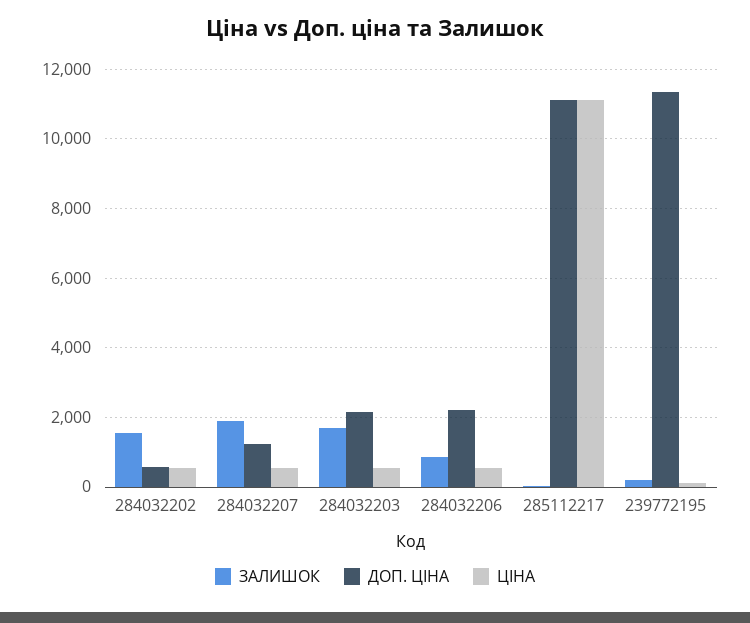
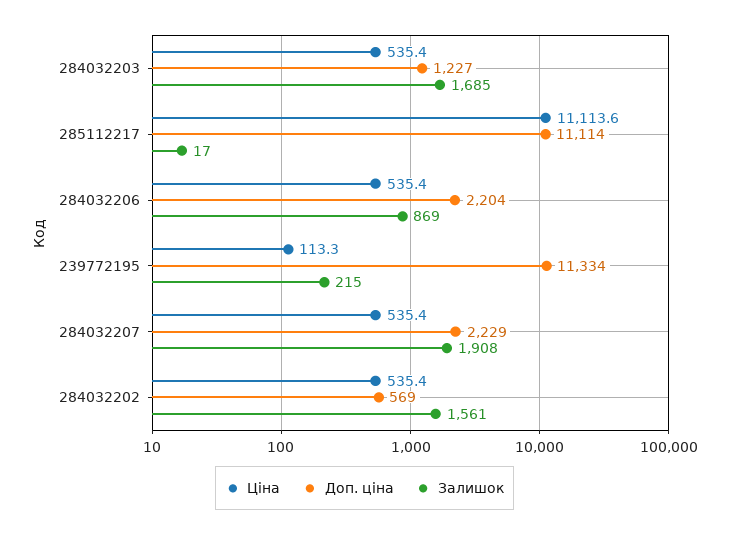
ДОП. ЦІНА, 284032207: 1200 -> 2229
ДОП. ЦІНА, 284032203: 2200 -> 1227

